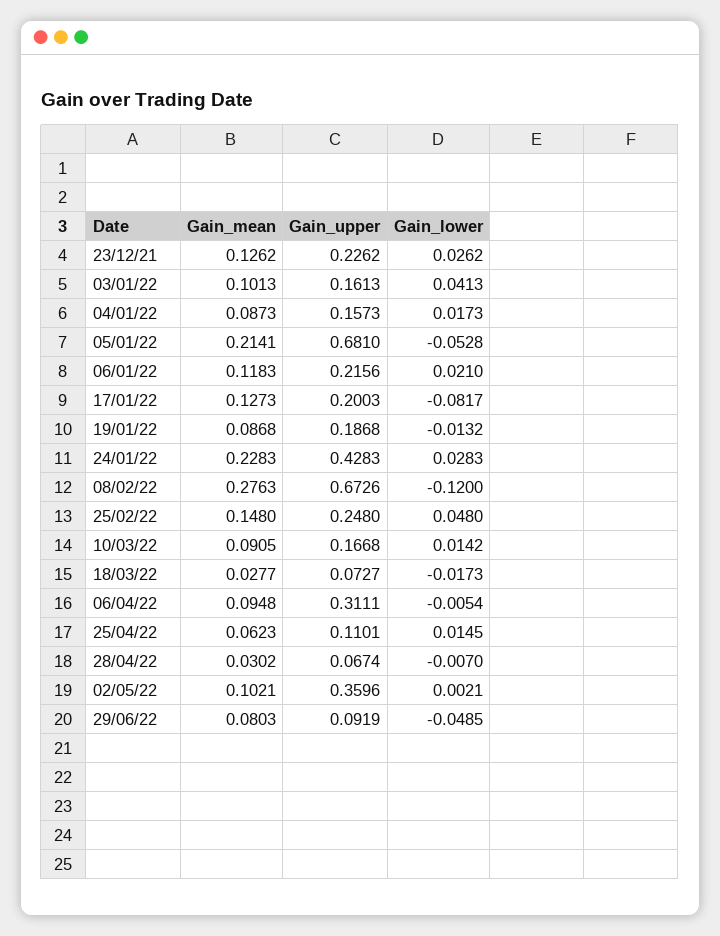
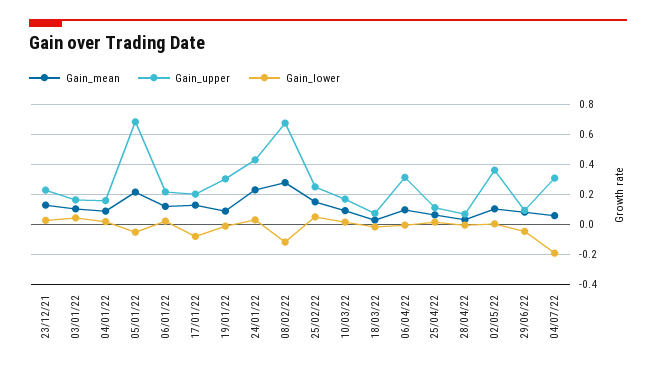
Gain_upper, 19/01/22: 0.1868 -> 0.3
Gain_mean, 04/07/22: none -> 0.05
Gain_upper, 04/07/22: none -> 0.3
Gain_lower, 04/07/22: none -> -0.2

